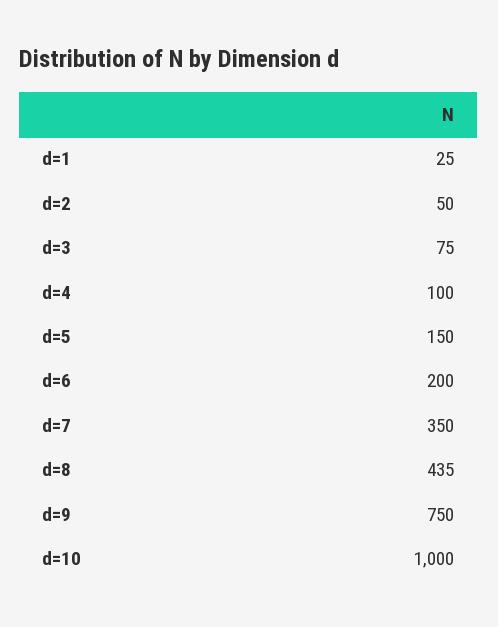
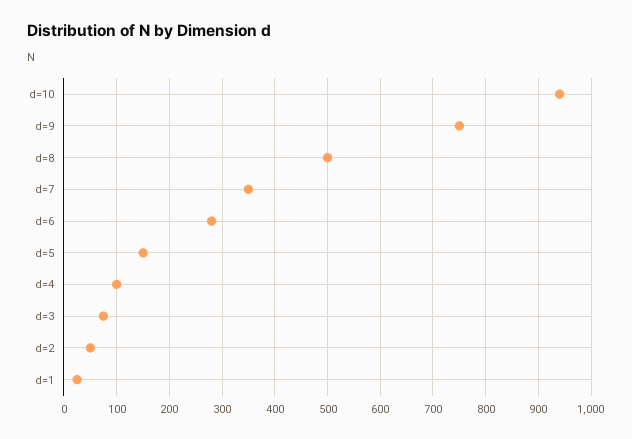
d=6: 200 -> 280
d=8: 435 -> 500
d=10: 1000 -> 940

